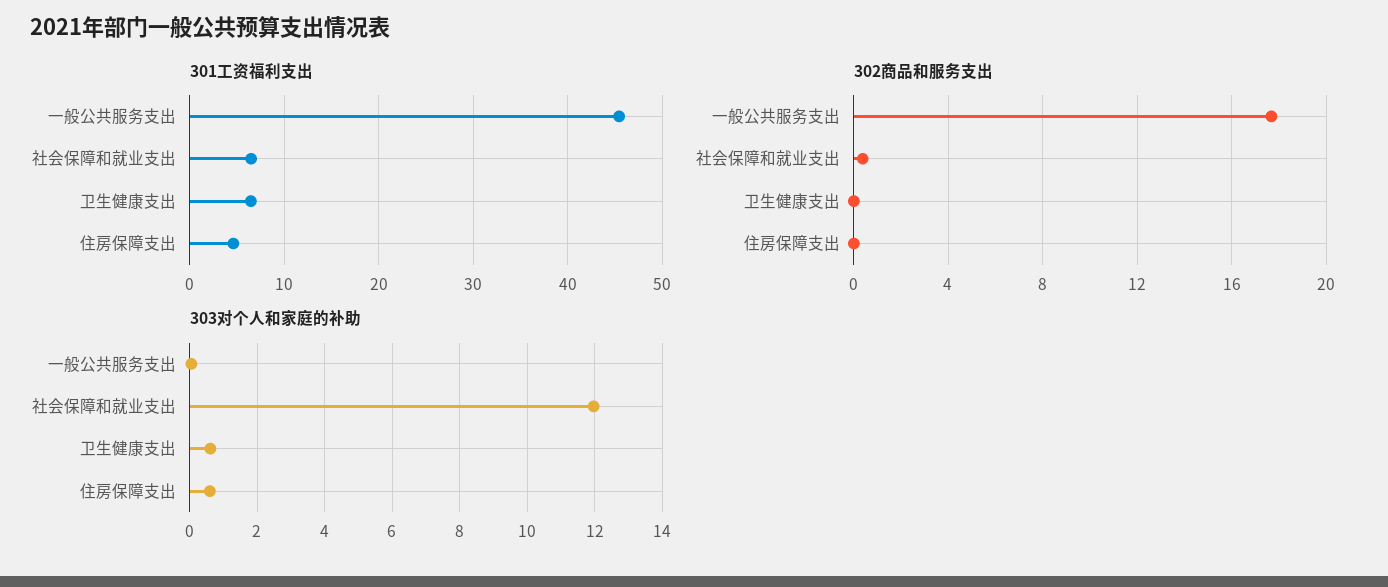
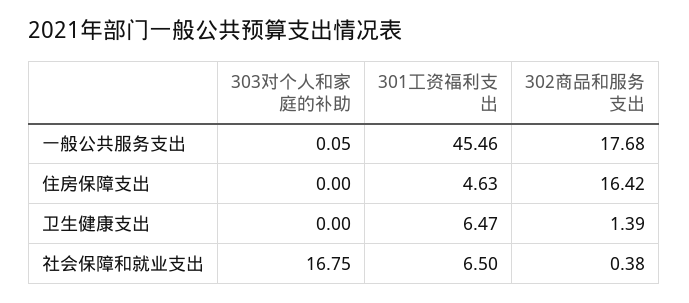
302商品和服务支出, 卫生健康支出: 0 -> 1.39
302商品和服务支出, 住房保障支出: 0 -> 16.42
303对个人和家庭的补助, 社会保障和就业支出: 12 -> 16.75
303对个人和家庭的补助, 卫生健康支出: 0.6 -> 0
303对个人和家庭的补助, 住房保障支出: 0.6 -> 0

